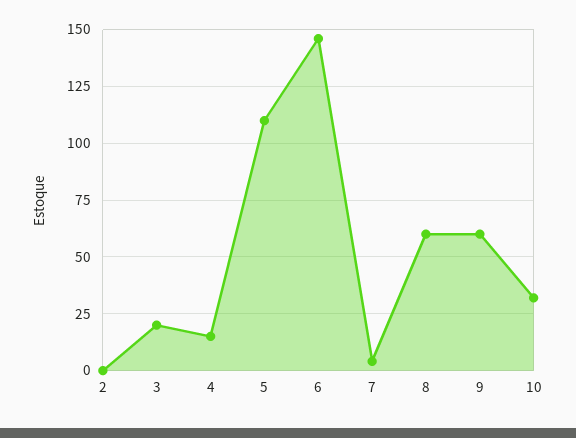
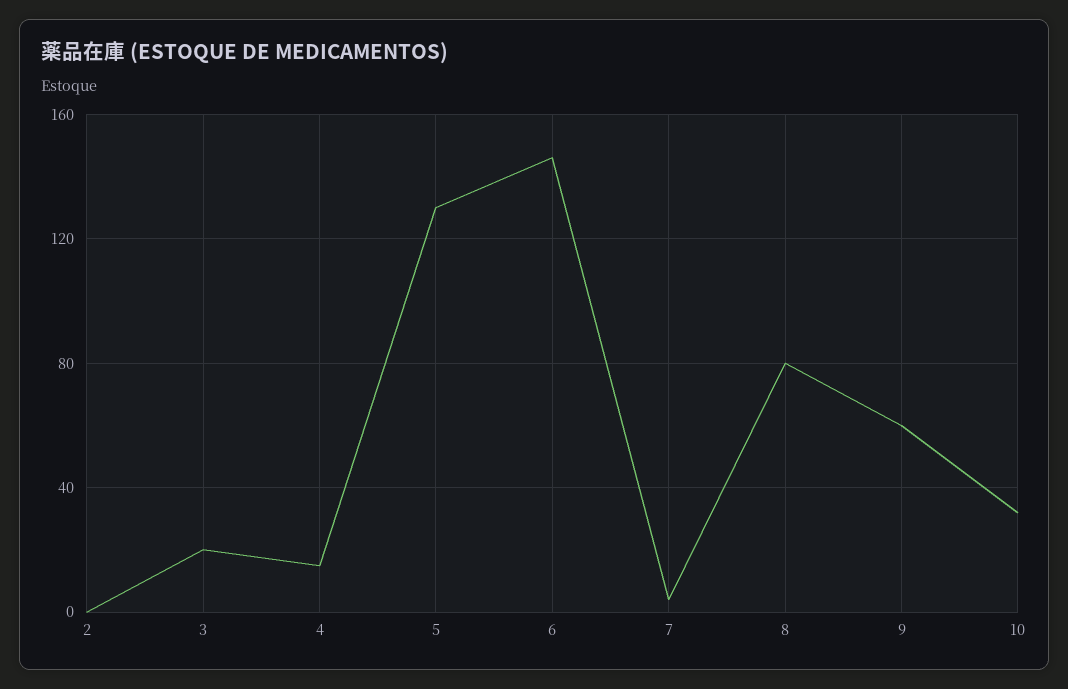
5: 110 -> 130
8: 60 -> 80

